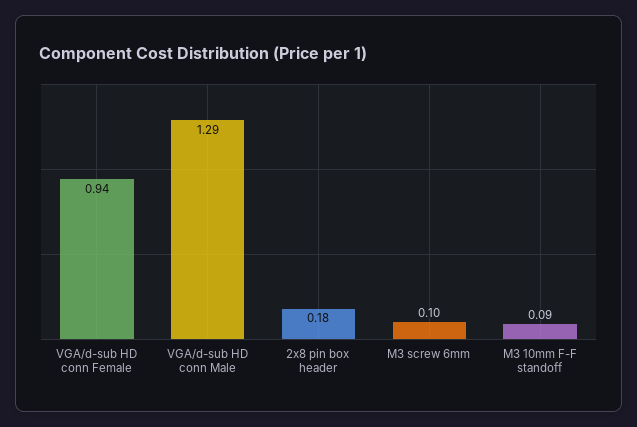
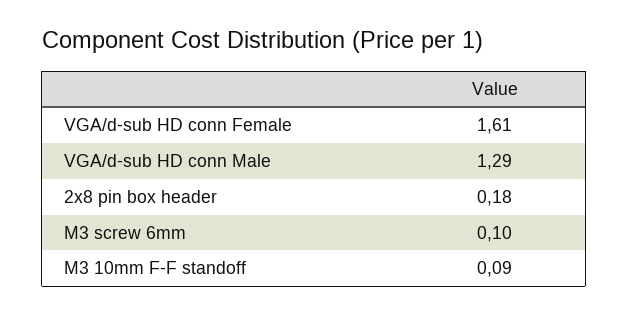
VGA/d-sub HD conn Female: 0.94 -> 1.61

